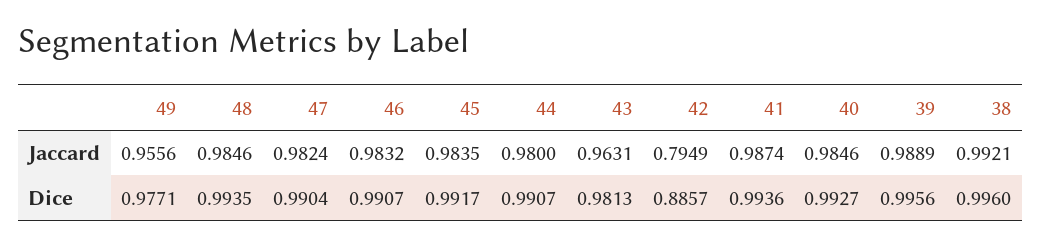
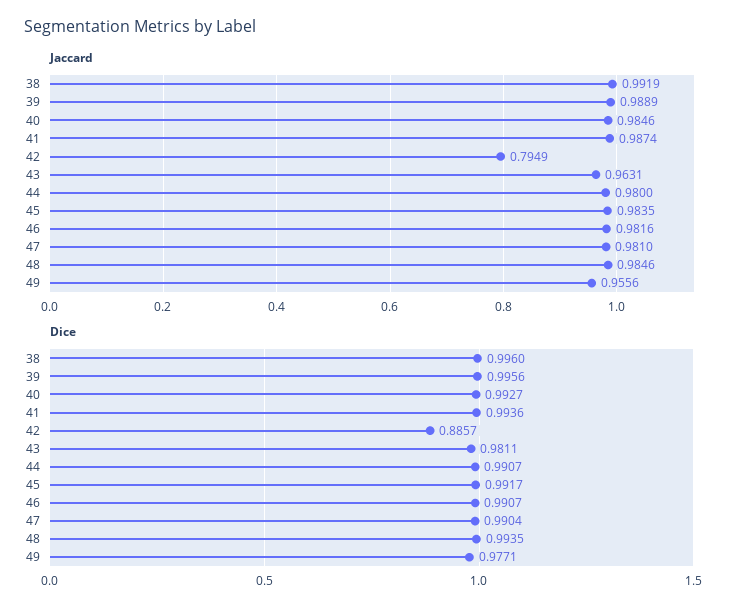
Jaccard, 47: 0.9824 -> 0.981
Jaccard, 46: 0.9832 -> 0.9816
Jaccard, 38: 0.9921 -> 0.9919
Dice, 43: 0.9813 -> 0.9811

